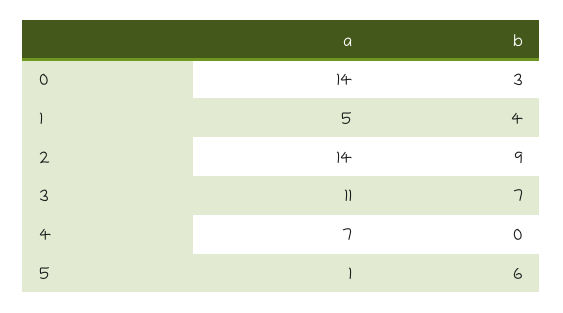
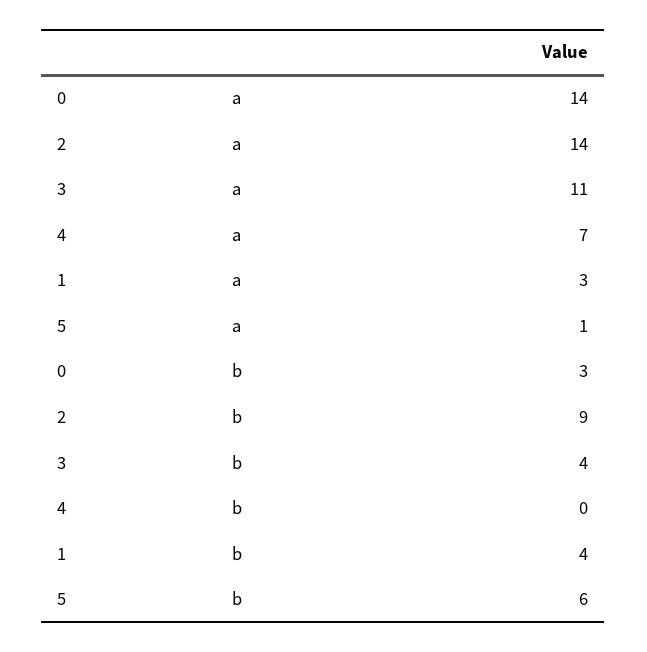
a, 1: 5 -> 3
b, 3: 7 -> 4

